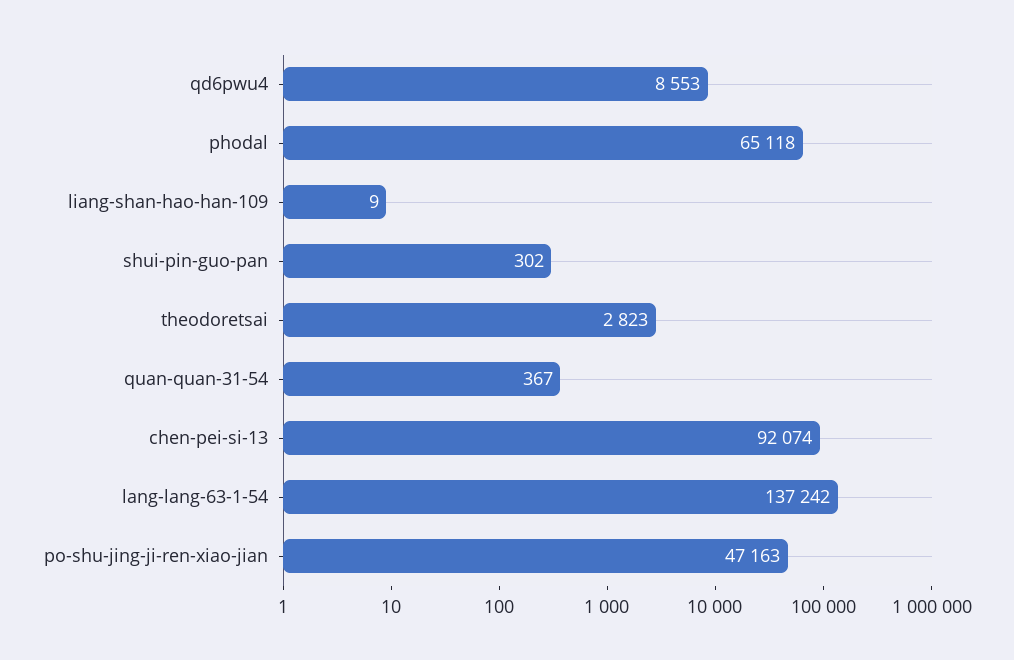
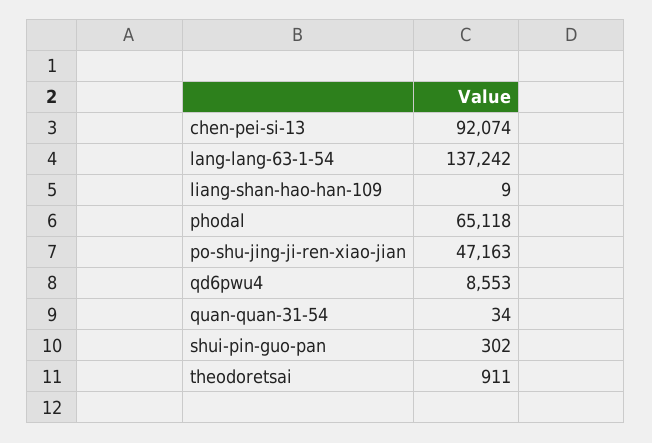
theodoretsai: 2823 -> 911
quan-quan-31-54: 367 -> 34

